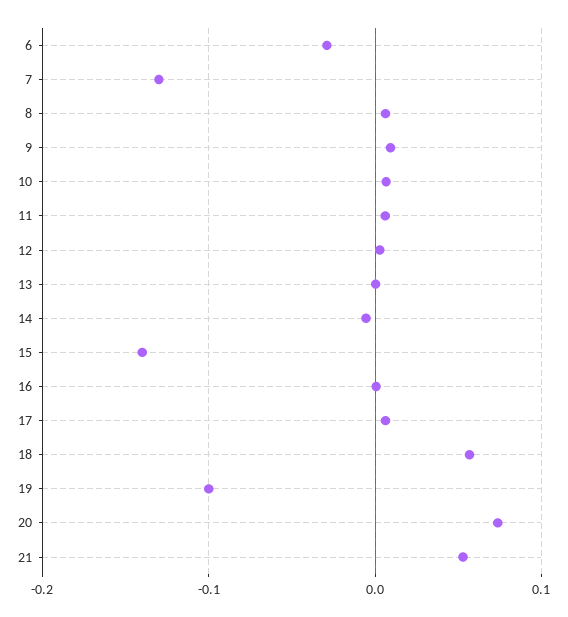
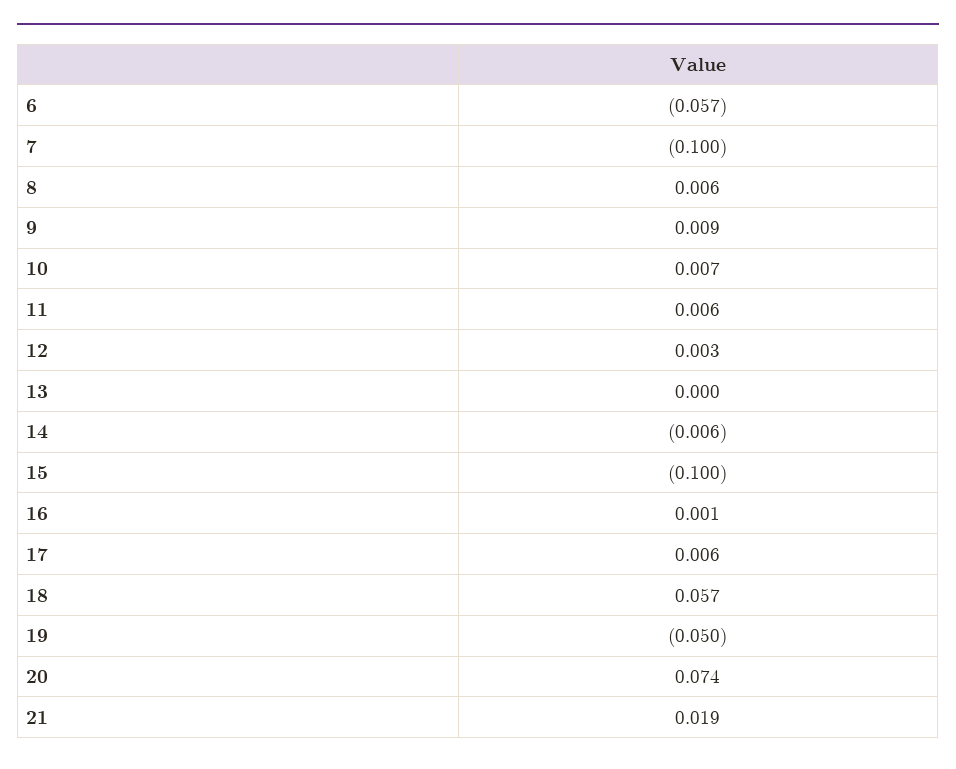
6: -0.03 -> -0.057
7: -0.13 -> -0.1
15: -0.14 -> -0.1
19: -0.1 -> -0.05
21: 0.05 -> 0.019

